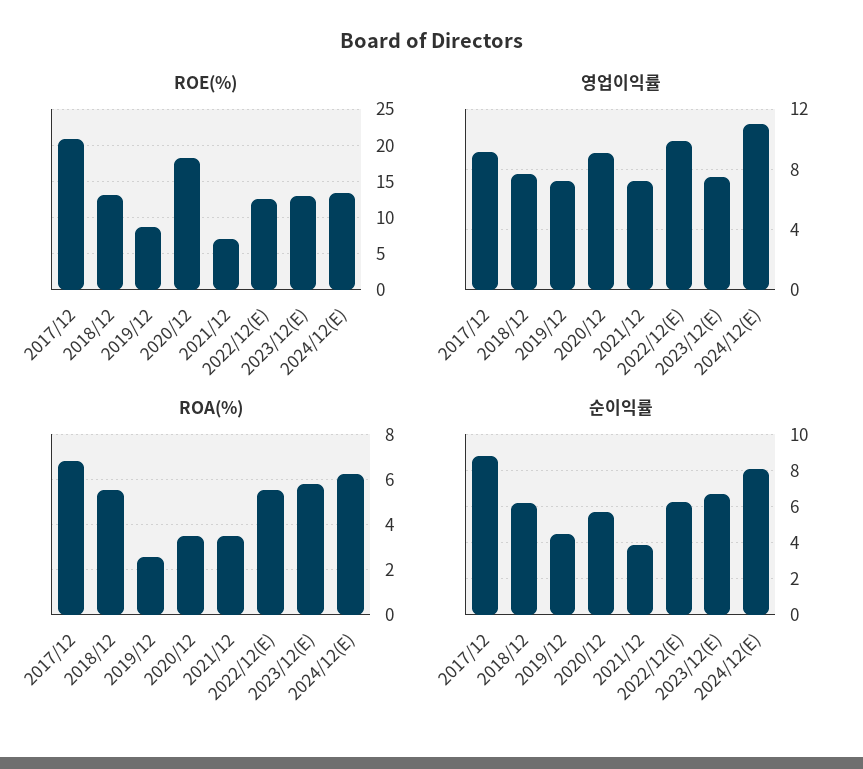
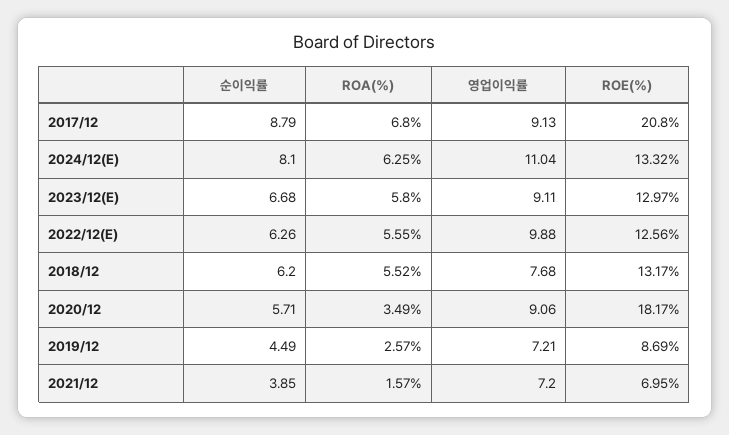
영업이익률, 2023/12(E): 7.5 -> 9.11
ROA(%), 2021/12: 3.5 -> 1.57

